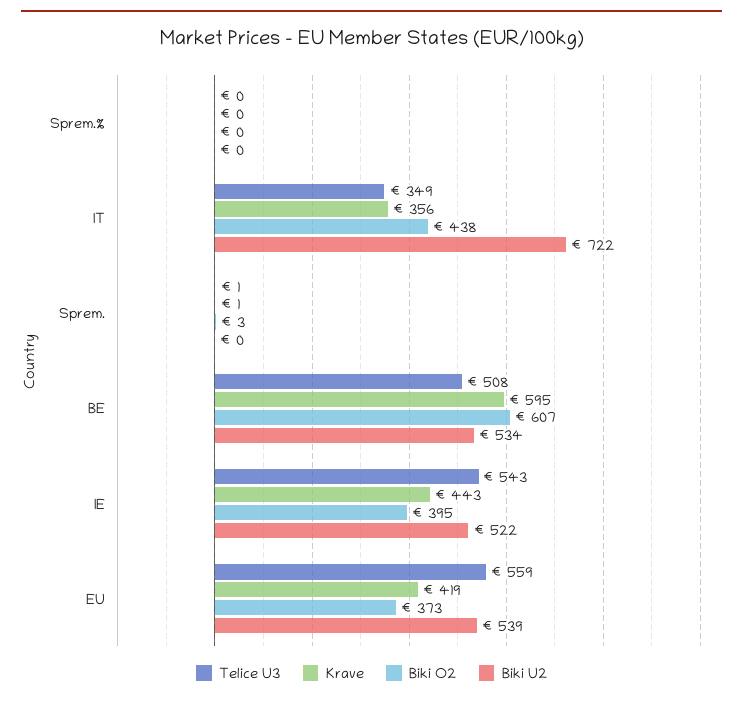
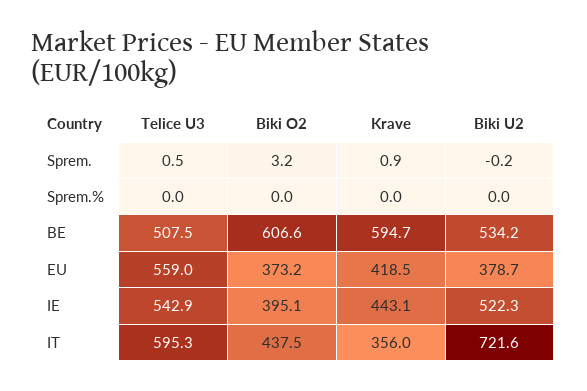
Telice U3, IT: 349 -> 595.3
Biki U2, EU: 539 -> 378.7

